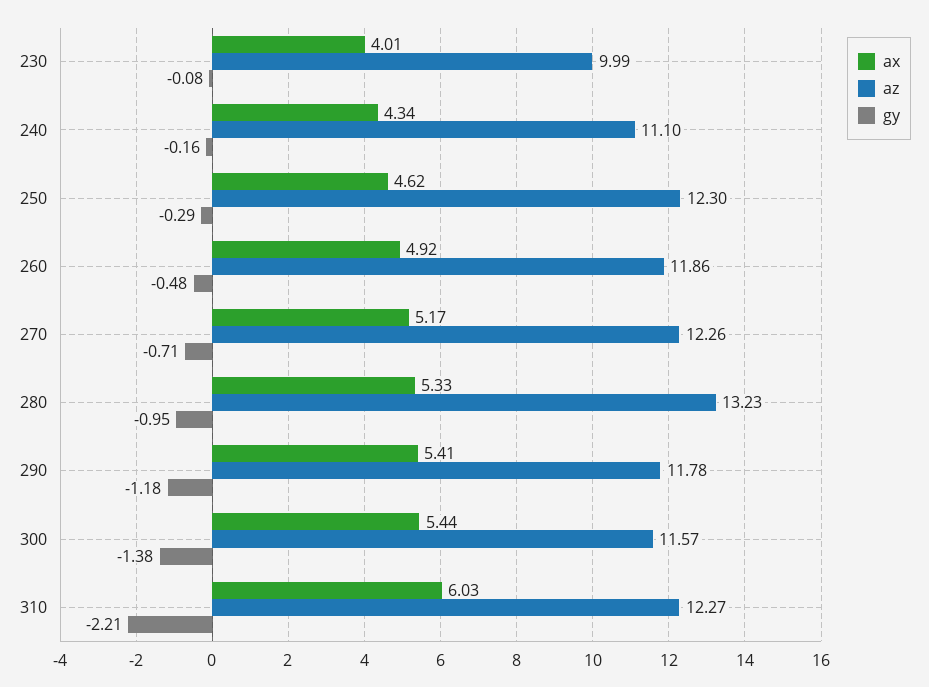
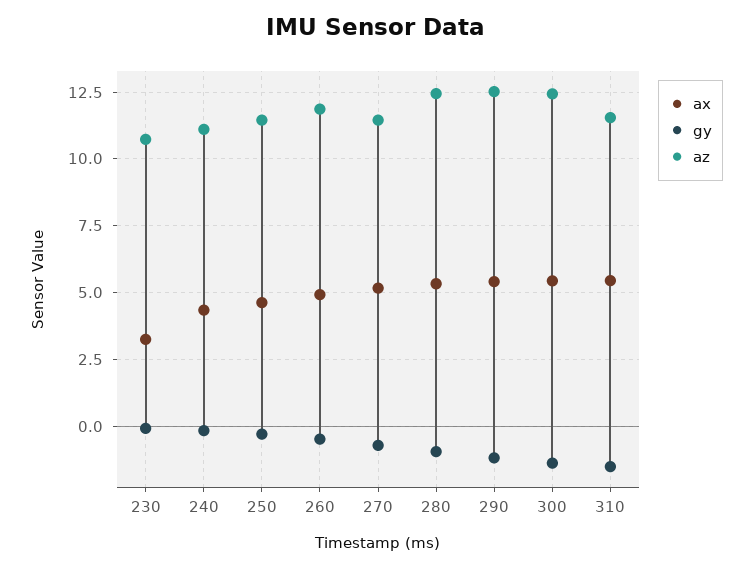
ax, 230: 4.01 -> 3.25
az, 230: 9.99 -> 10.75
az, 250: 12.3 -> 11.5
az, 270: 12.26 -> 11.5
az, 280: 13.23 -> 12.5
az, 290: 11.78 -> 12.5
az, 300: 11.57 -> 12.5
ax, 310: 6.03 -> 5.5
az, 310: 12.27 -> 11.5
gy, 310: -2.21 -> -1.5

